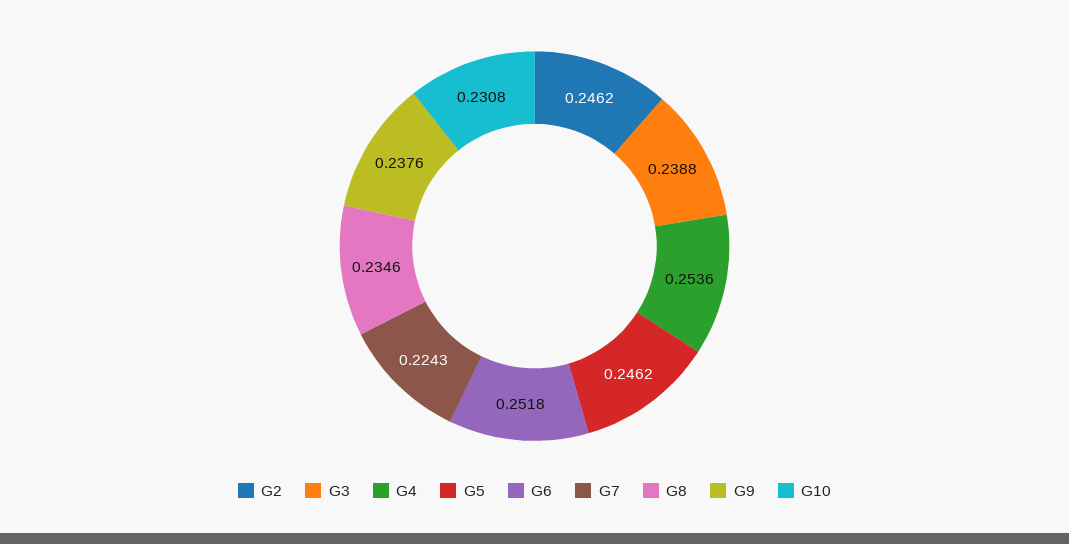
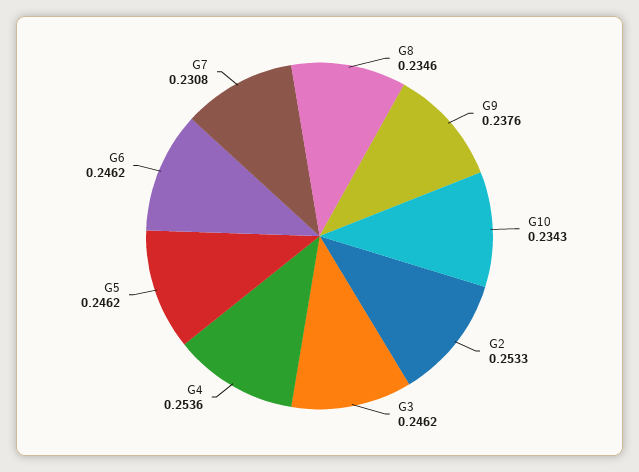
G2: 0.2462 -> 0.2533
G3: 0.2388 -> 0.2462
G6: 0.2518 -> 0.2462
G7: 0.2243 -> 0.2308
G10: 0.2308 -> 0.2343

